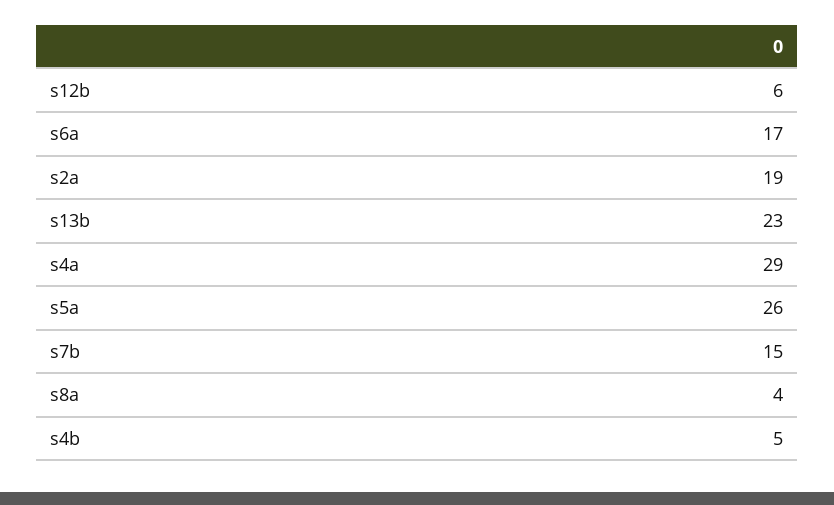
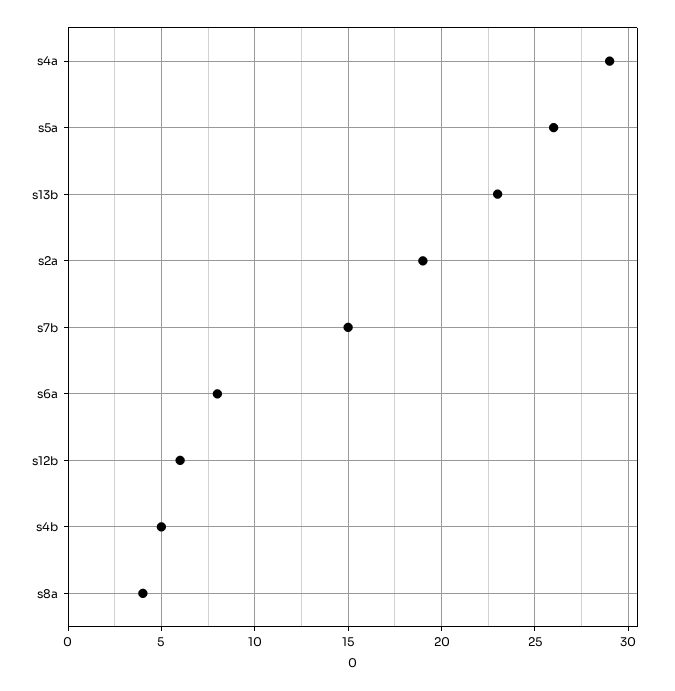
s6a: 17 -> 8

